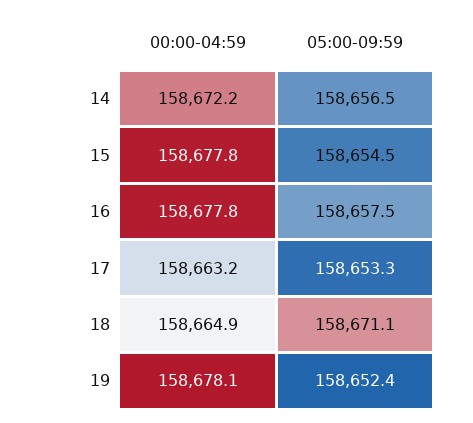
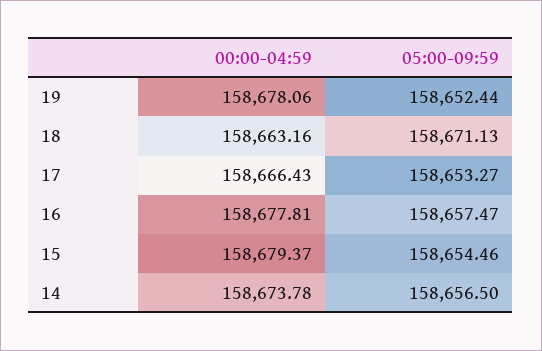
00:00-04:59, 14: 158672.2 -> 158673.78
00:00-04:59, 15: 158677.8 -> 158679.37
00:00-04:59, 17: 158663.2 -> 158666.43
00:00-04:59, 18: 158664.9 -> 158663.16

